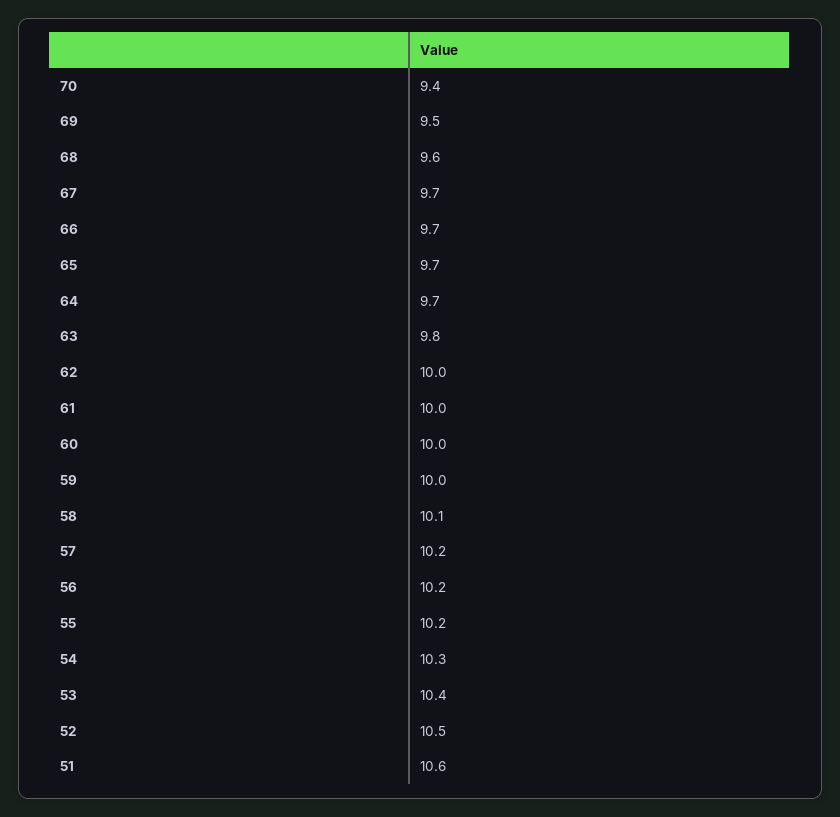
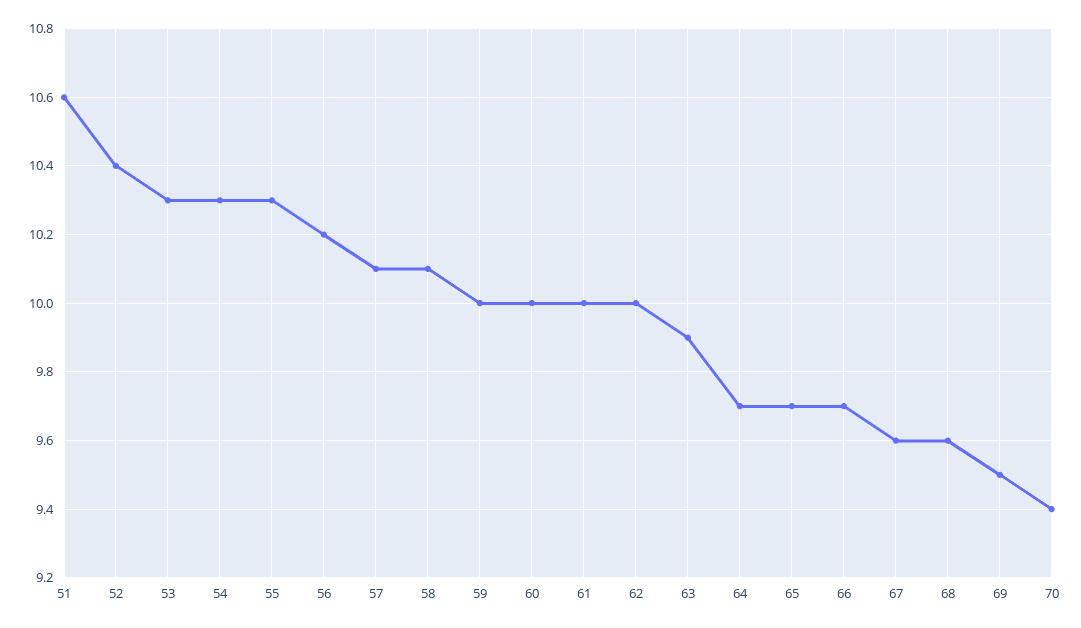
67: 9.7 -> 9.6
63: 9.8 -> 9.9
57: 10.2 -> 10.1
55: 10.2 -> 10.3
53: 10.4 -> 10.3
52: 10.5 -> 10.4

